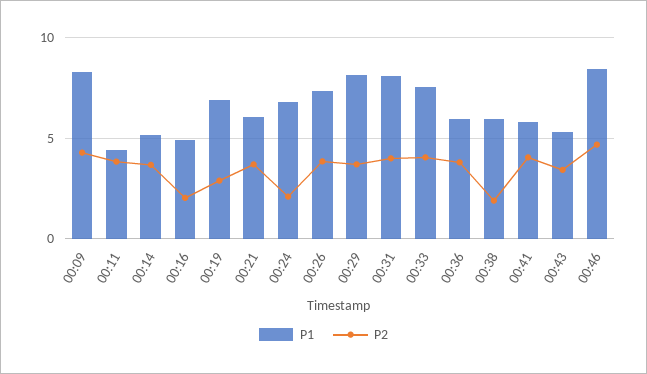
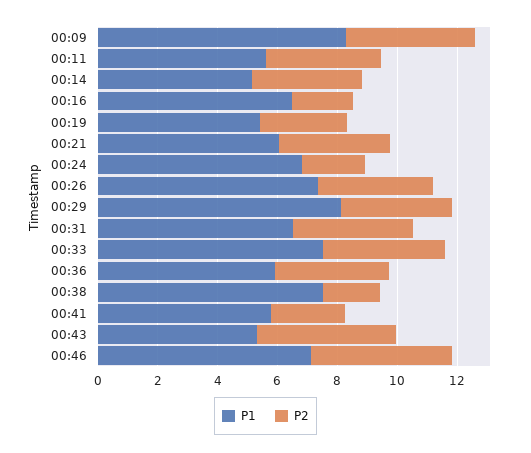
P1, 00:11: 4.5 -> 5.5
P1, 00:16: 5 -> 6.5
P1, 00:19: 7 -> 5.5
P1, 00:31: 8 -> 6.5
P1, 00:38: 6 -> 7.5
P2, 00:41: 4 -> 2.5
P2, 00:43: 3.5 -> 4.5
P1, 00:46: 8.5 -> 7

